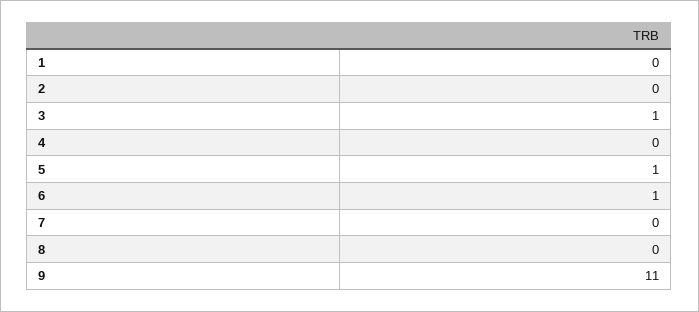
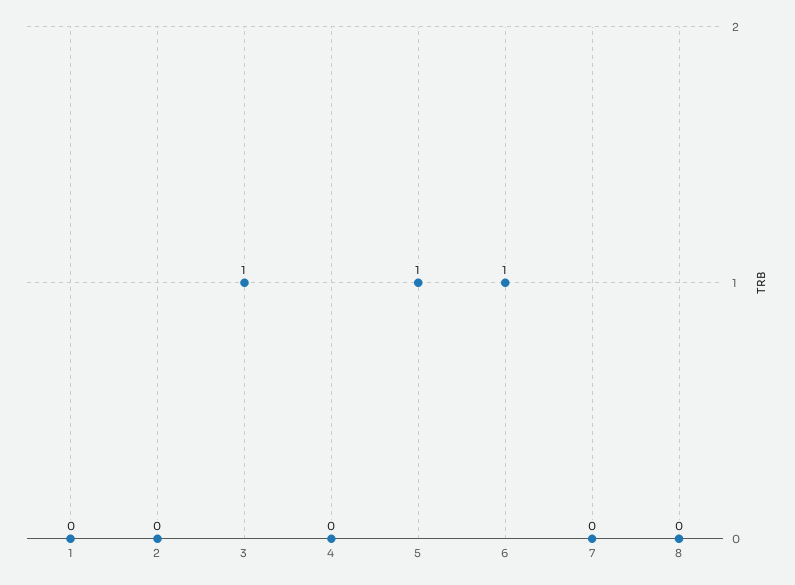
9: 11 -> none

